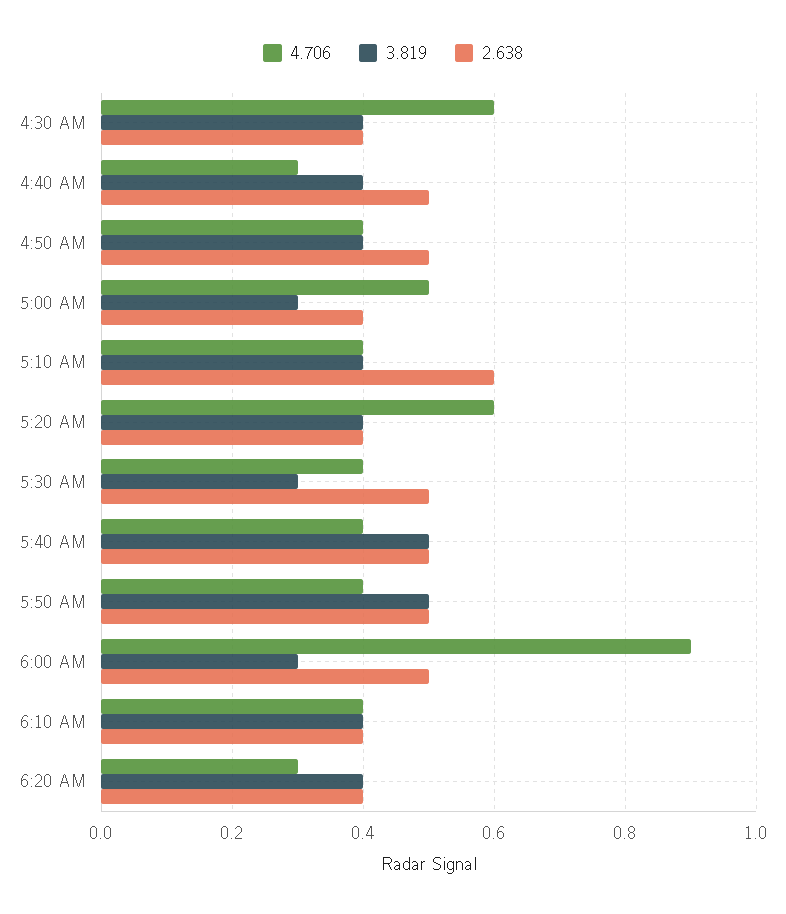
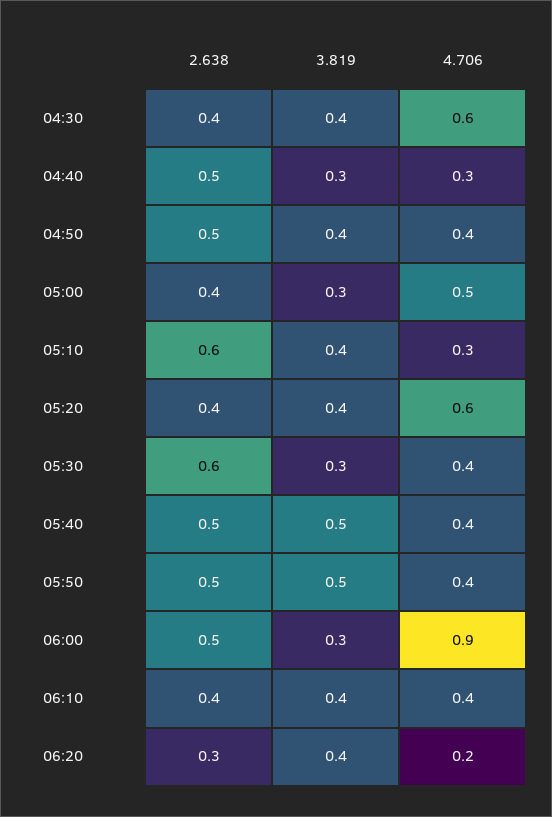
3.819, 4:40 AM: 0.4 -> 0.3
4.706, 5:10 AM: 0.4 -> 0.3
2.638, 5:30 AM: 0.5 -> 0.6
4.706, 6:20 AM: 0.3 -> 0.2
2.638, 6:20 AM: 0.4 -> 0.3

